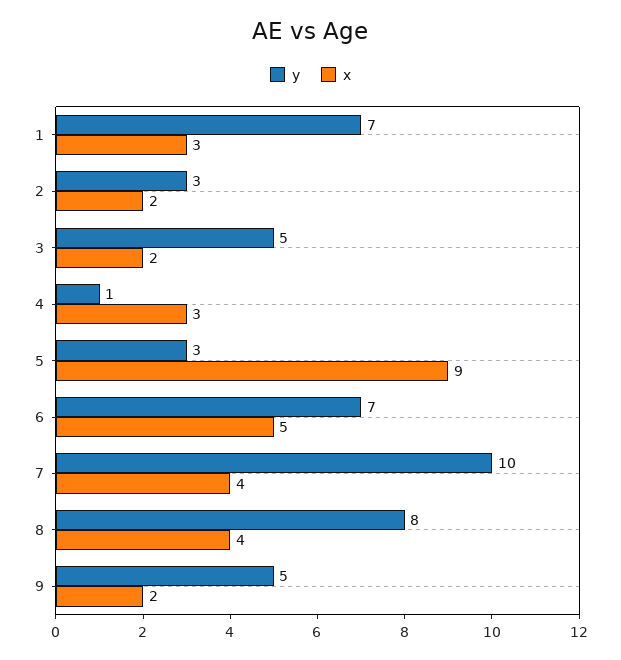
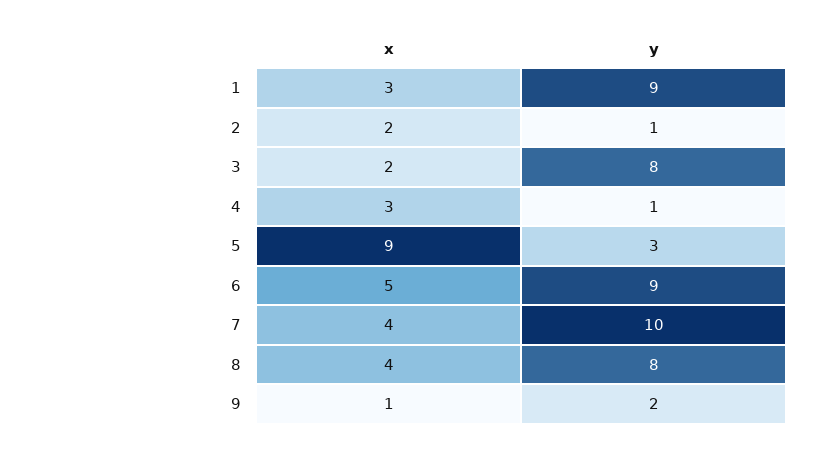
y, 1: 7 -> 9
y, 2: 3 -> 1
y, 3: 5 -> 8
y, 6: 7 -> 9
y, 9: 5 -> 2
x, 9: 2 -> 1

